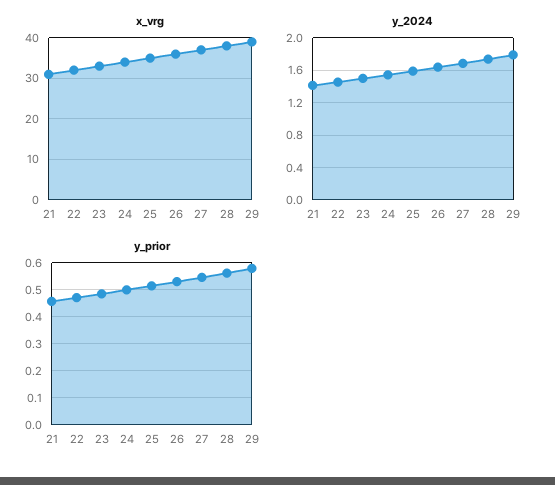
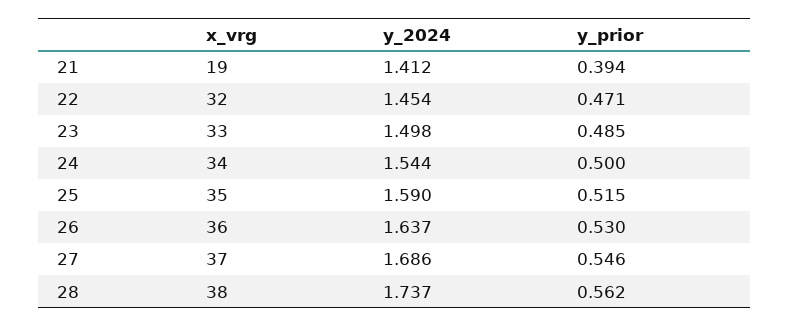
x_vrg, 21: 30 -> 19
x_vrg, 29: 40 -> none
y_2024, 29: 1.8 -> none
y_prior, 21: 0.45 -> 0.394
y_prior, 29: 0.575 -> none

